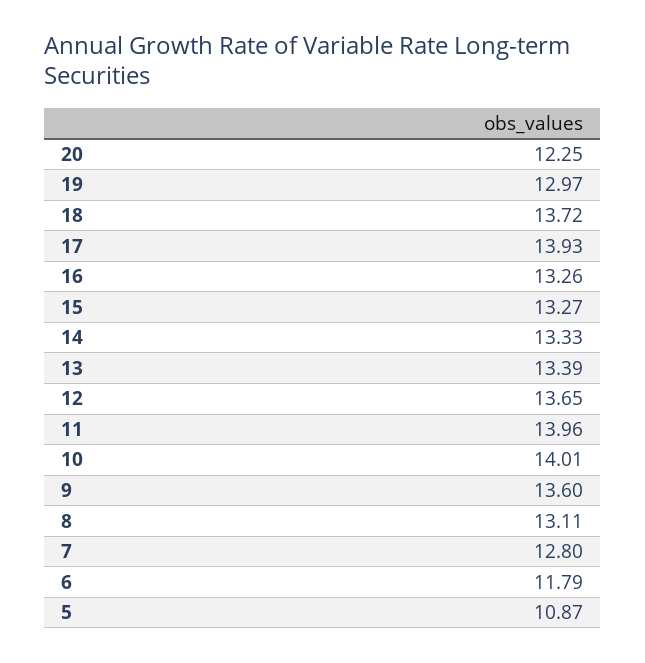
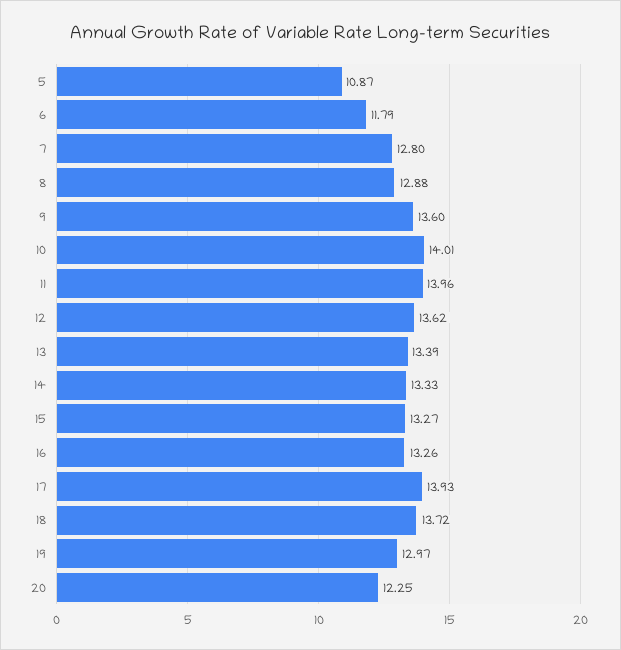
12: 13.65 -> 13.62
8: 13.11 -> 12.88

